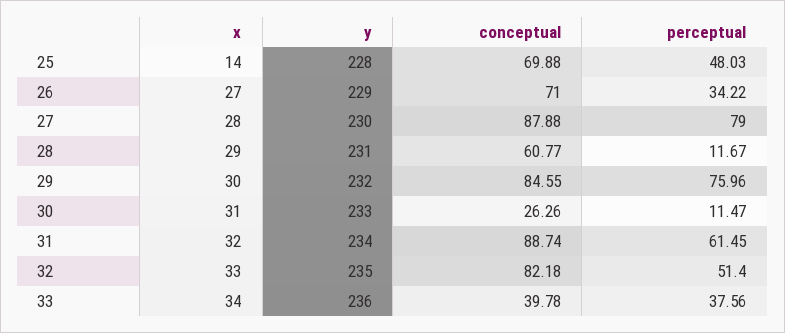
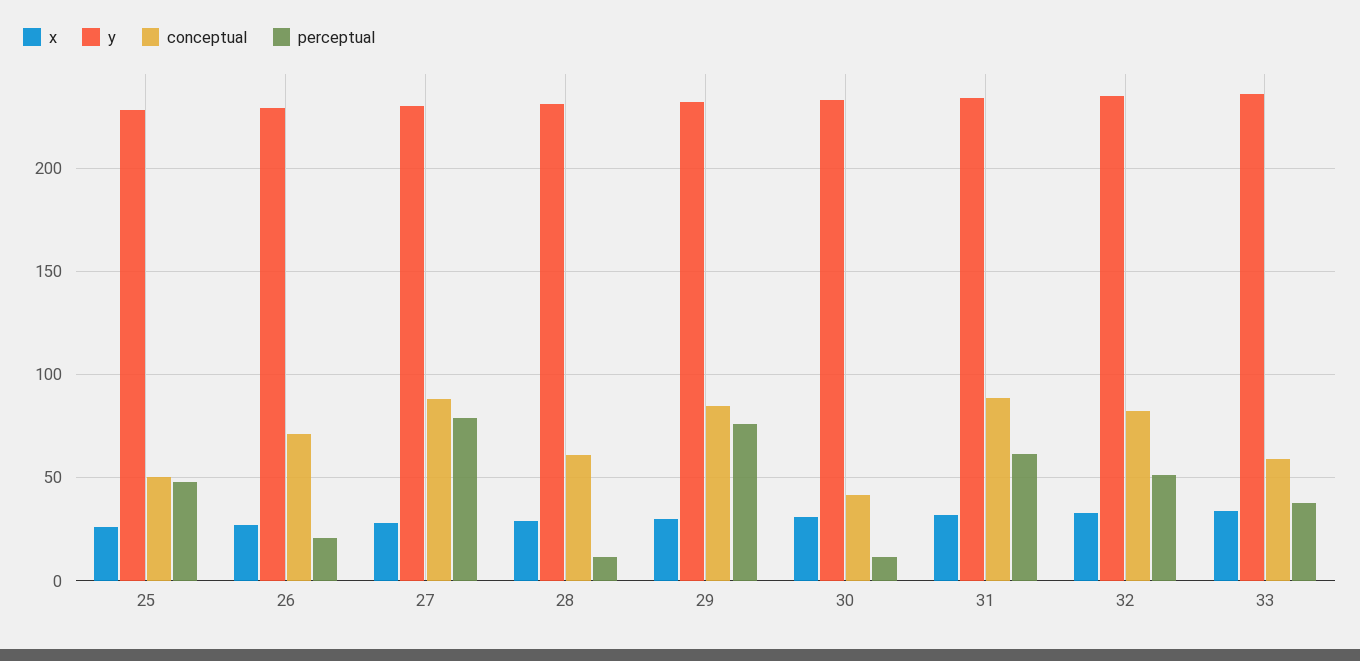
x, 25: 14 -> 25
conceptual, 25: 69.88 -> 50
perceptual, 26: 34.22 -> 20
conceptual, 30: 26.26 -> 40
conceptual, 33: 39.78 -> 60

